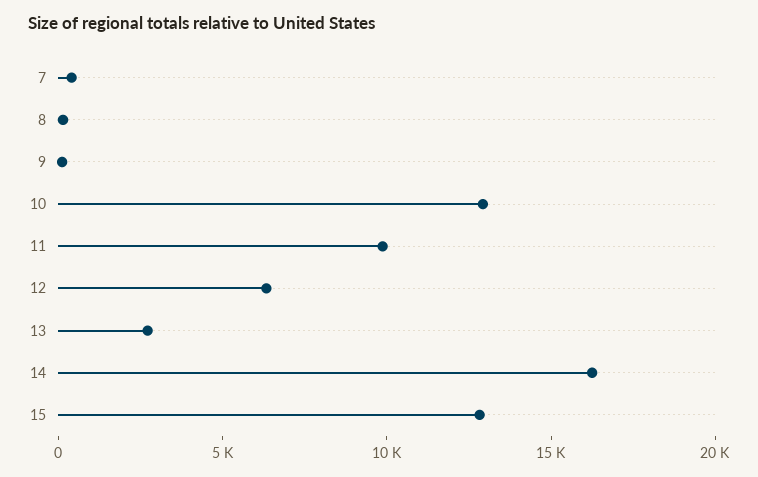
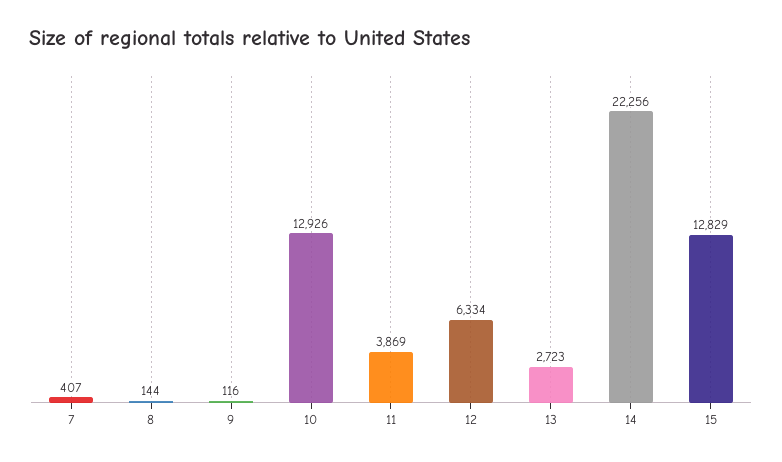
11: 10000 -> 3869
14: 16000 -> 22256

